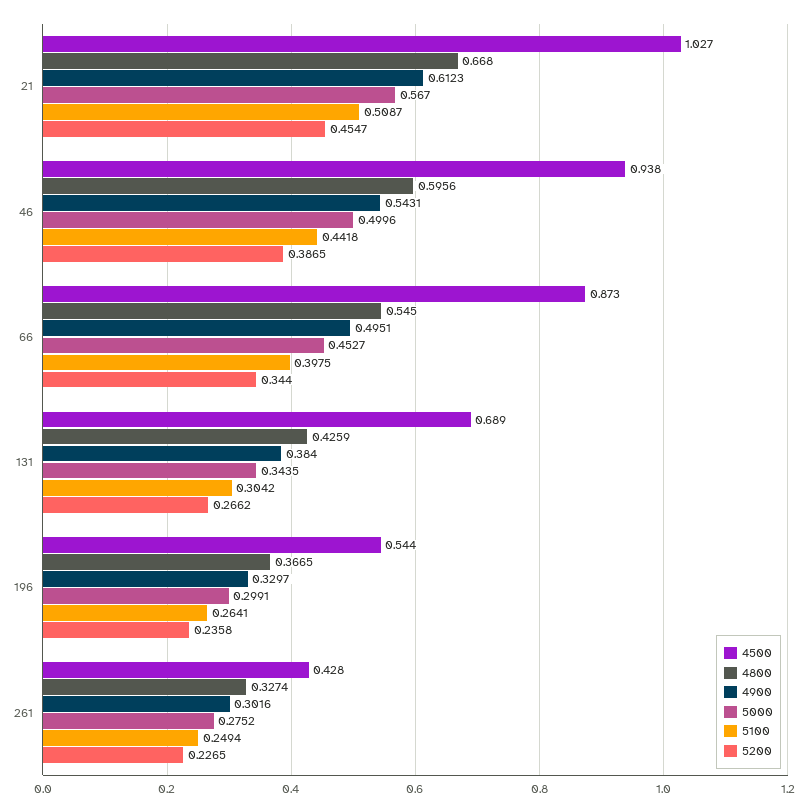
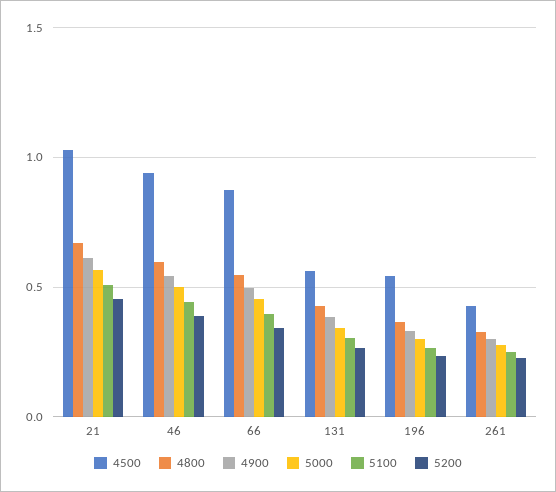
4500, 131: 0.689 -> 0.55

